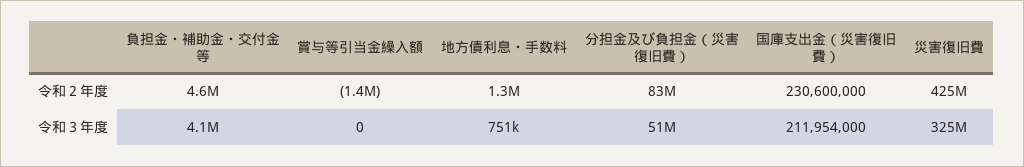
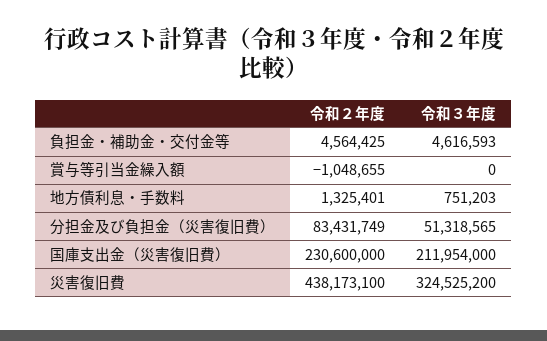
賞与等引当金繰入額, 令和２年度: -1400000 -> -1048655
災害復旧費, 令和２年度: 425000000 -> 438173100
負担金・補助金・交付金等, 令和３年度: 4100000 -> 4616593

